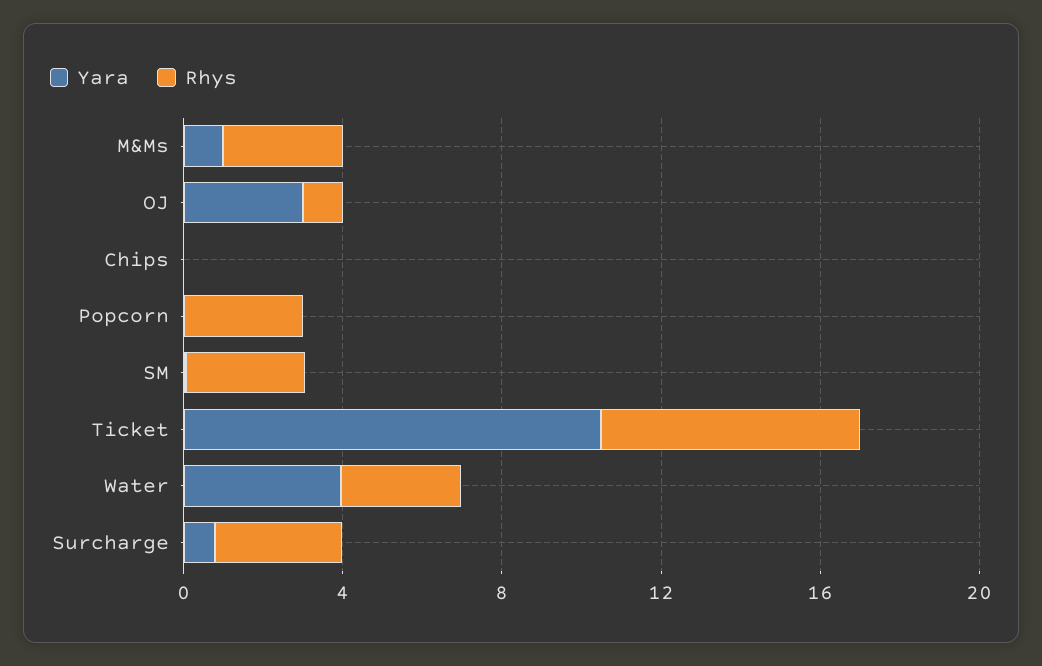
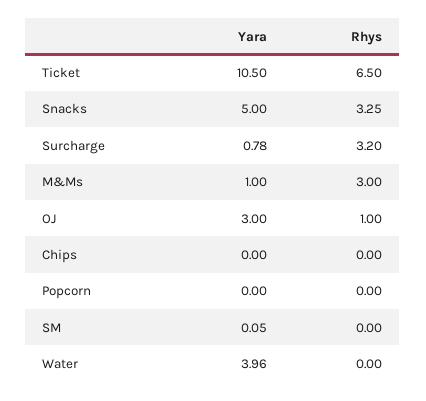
Rhys, Popcorn: 3 -> 0
Rhys, SM: 3 -> 0
Rhys, Water: 3 -> 0
Yara, Snacks: none -> 5
Rhys, Snacks: none -> 3.25

